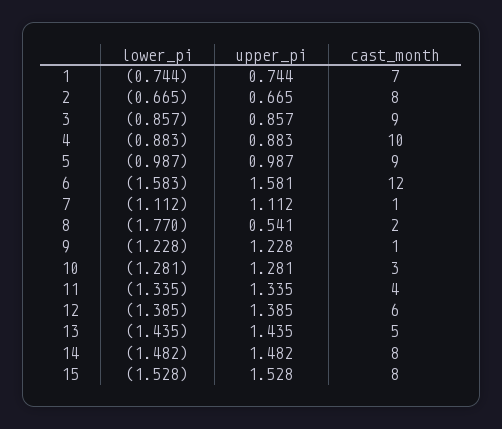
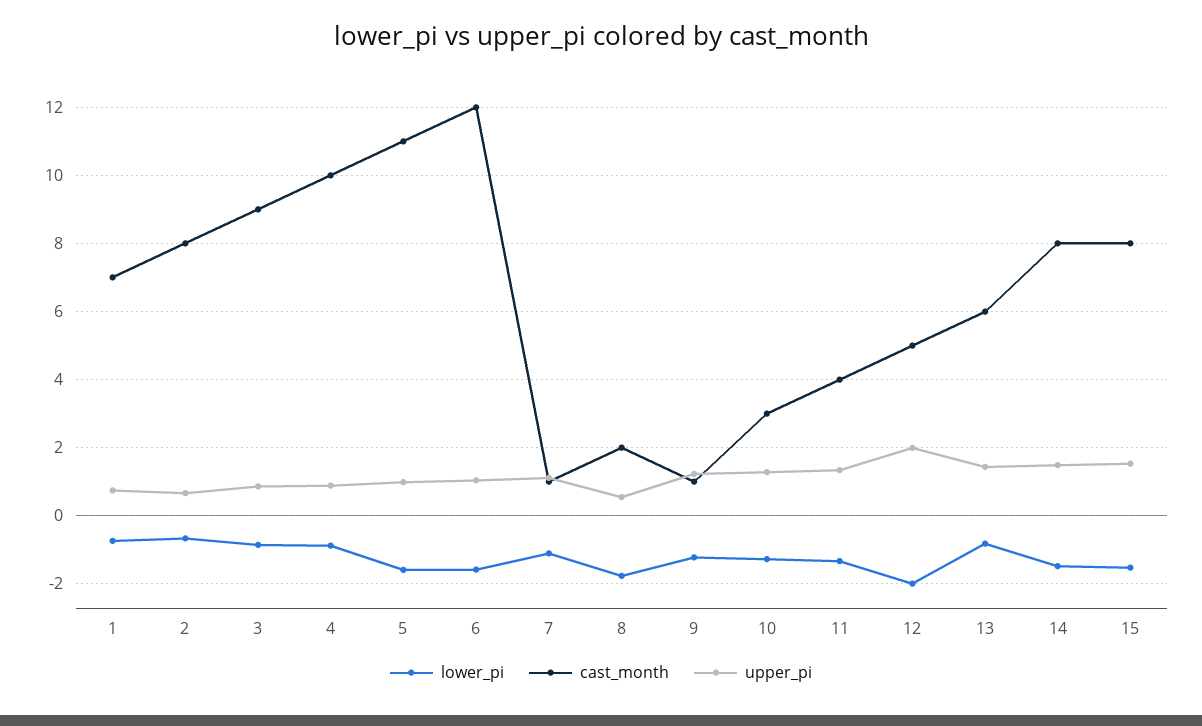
lower_pi, 5: -0.987 -> -1.6
cast_month, 5: 9 -> 11
upper_pi, 6: 1.581 -> 1
lower_pi, 12: -1.385 -> -2
upper_pi, 12: 1.385 -> 2
cast_month, 12: 6 -> 5
lower_pi, 13: -1.435 -> -0.8
cast_month, 13: 5 -> 6

